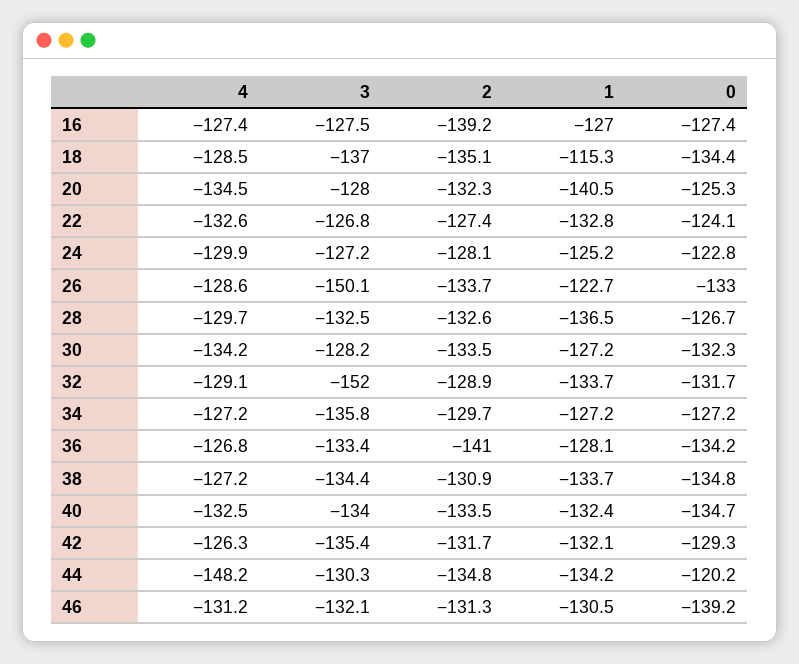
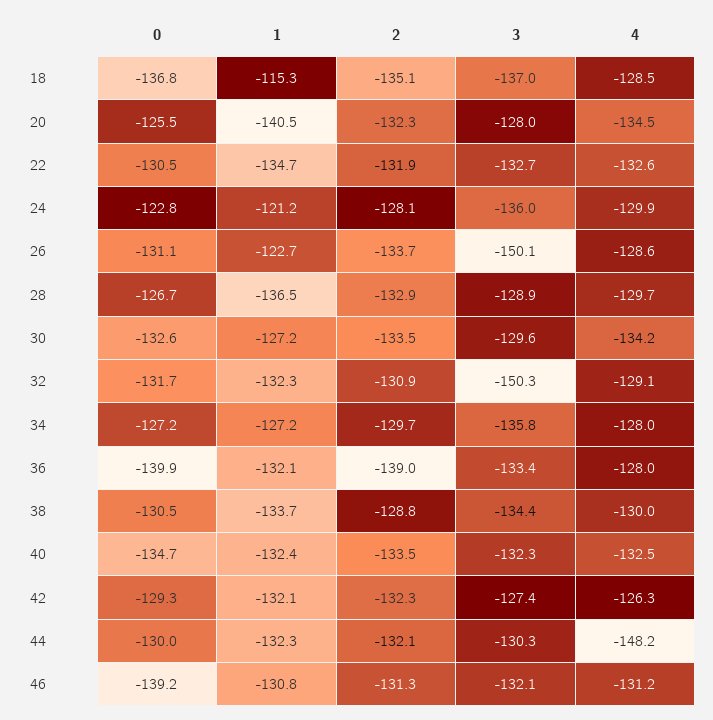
4, 16: -127.4 -> none
3, 16: -127.5 -> none
2, 16: -139.2 -> none
1, 16: -127 -> none
0, 16: -127.4 -> none
0, 18: -134.4 -> -136.8
0, 20: -125.3 -> -125.5
3, 22: -126.8 -> -132.7
2, 22: -127.4 -> -131.9
1, 22: -132.8 -> -134.7
0, 22: -124.1 -> -130.5
3, 24: -127.2 -> -136
1, 24: -125.2 -> -121.2
0, 26: -133 -> -131.1
3, 28: -132.5 -> -128.9
2, 28: -132.6 -> -132.9
3, 30: -128.2 -> -129.6
0, 30: -132.3 -> -132.6
3, 32: -152 -> -150.3
2, 32: -128.9 -> -130.9
1, 32: -133.7 -> -132.3
4, 34: -127.2 -> -128
4, 36: -126.8 -> -128
2, 36: -141 -> -139
1, 36: -128.1 -> -132.1
0, 36: -134.2 -> -139.9
4, 38: -127.2 -> -130
2, 38: -130.9 -> -128.8
0, 38: -134.8 -> -130.5
3, 40: -134 -> -132.3
3, 42: -135.4 -> -127.4
2, 42: -131.7 -> -132.3
2, 44: -134.8 -> -132.1
1, 44: -134.2 -> -132.3
0, 44: -120.2 -> -130
1, 46: -130.5 -> -130.8

